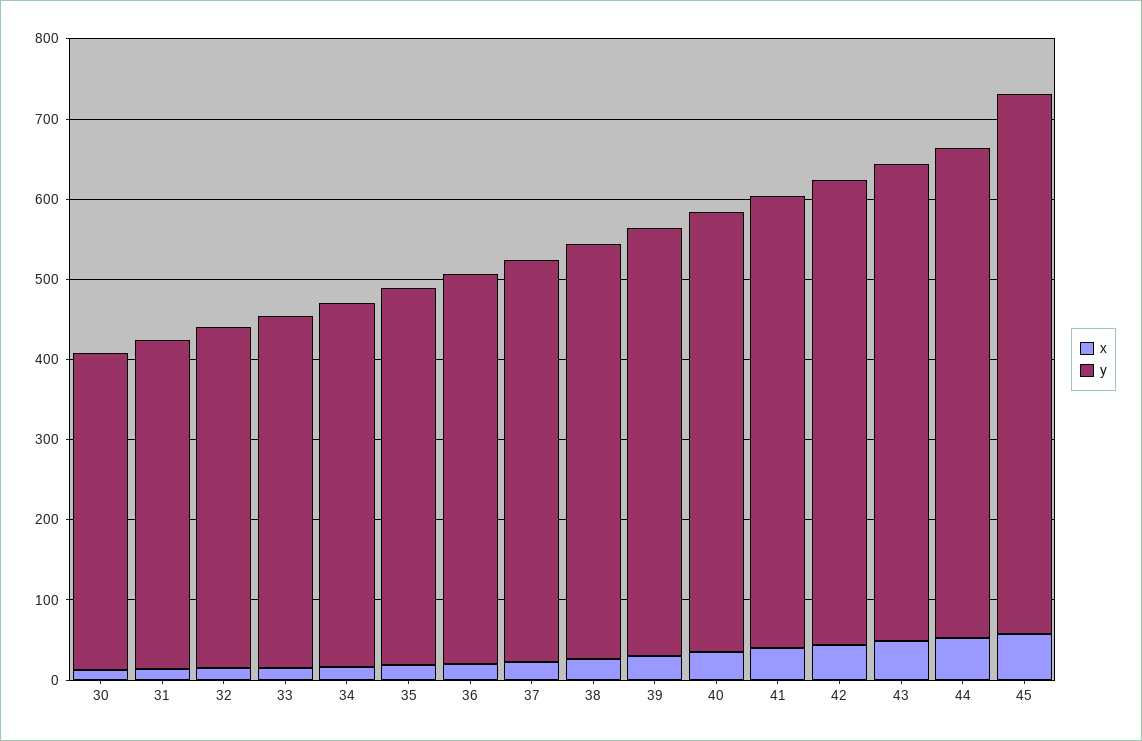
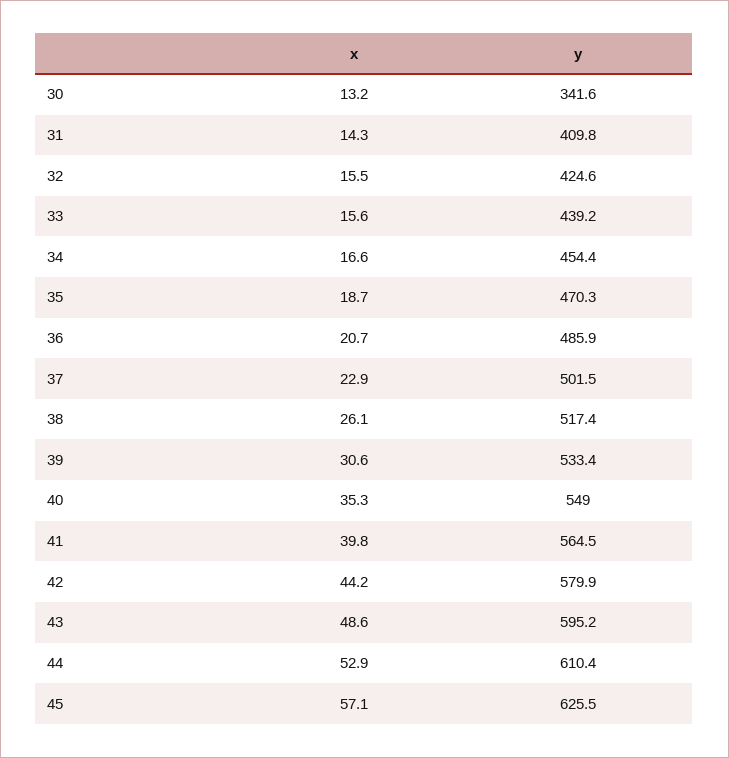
y, 30: 400 -> 341.6
y, 45: 680 -> 625.5

